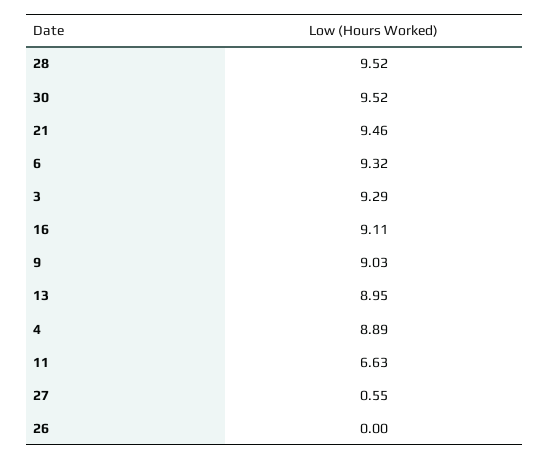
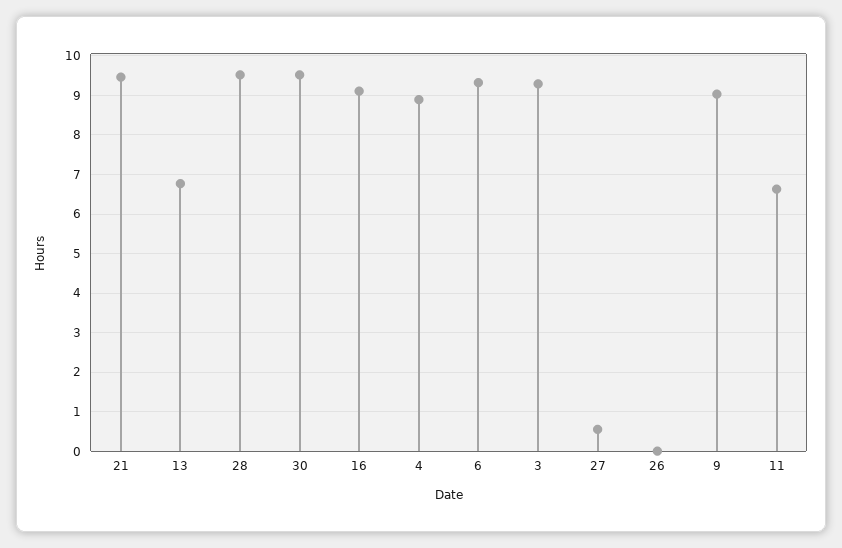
13: 8.95 -> 6.8

